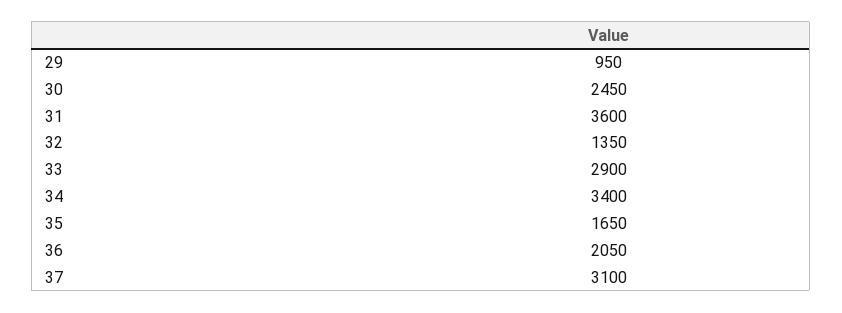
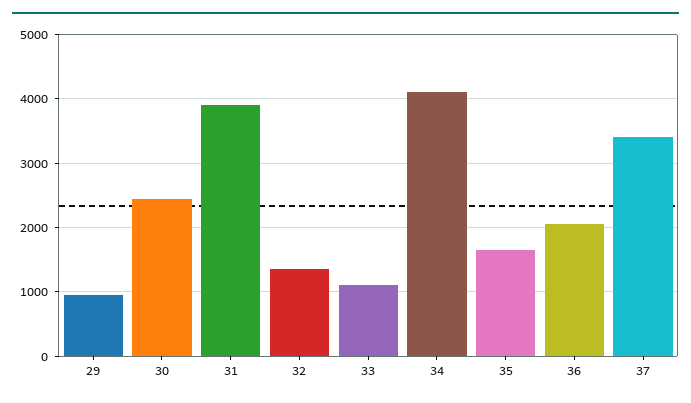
31: 3600 -> 3900
33: 2900 -> 1100
34: 3400 -> 4100
37: 3100 -> 3400

